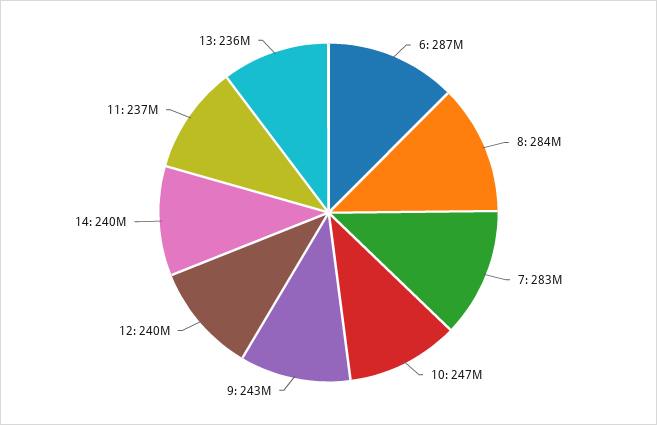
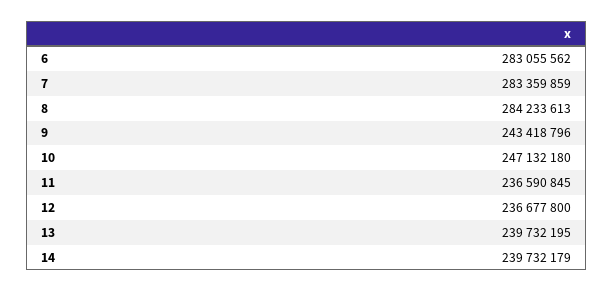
6: 287000000 -> 283055562
12: 240000000 -> 236677800
13: 236000000 -> 239732195

